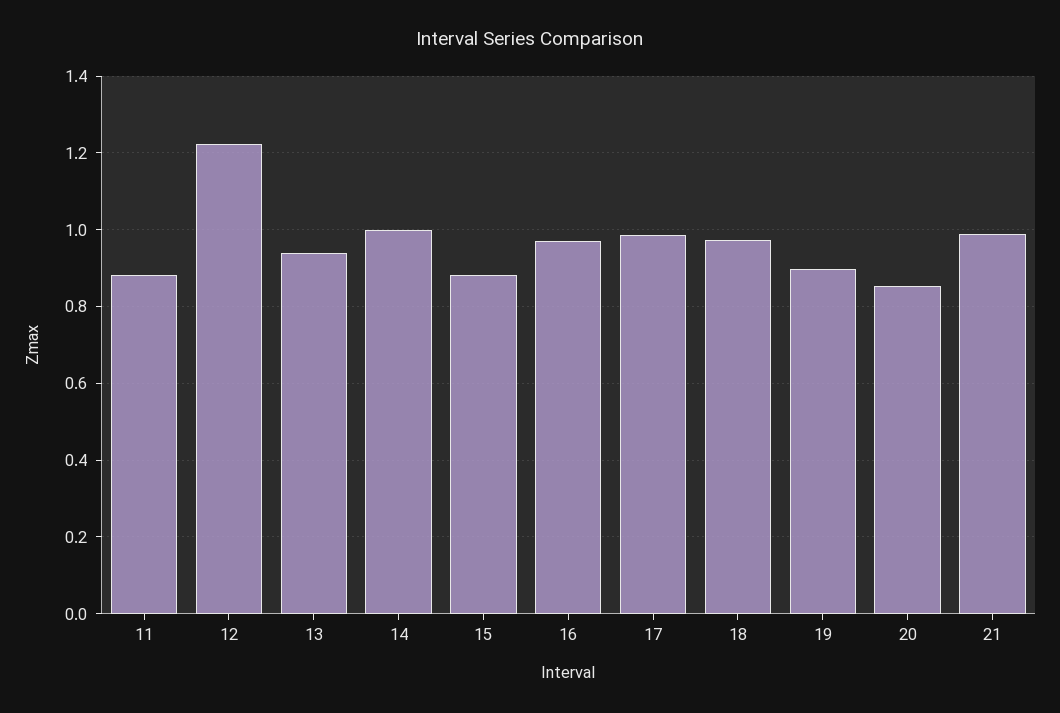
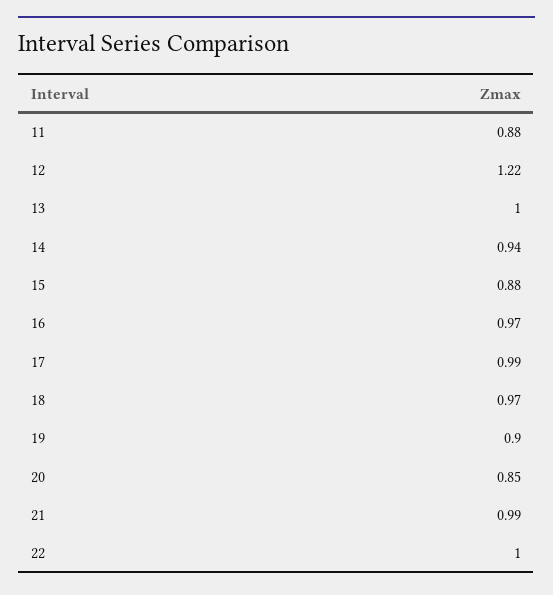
13: 0.94 -> 1
14: 1 -> 0.94
22: none -> 1

